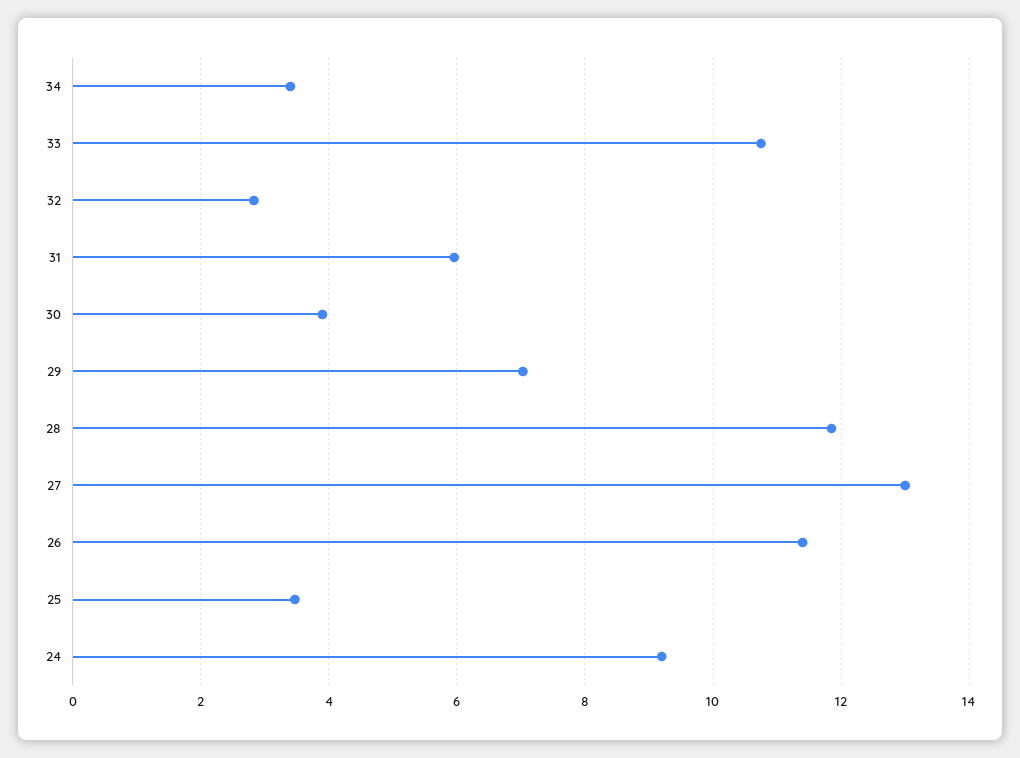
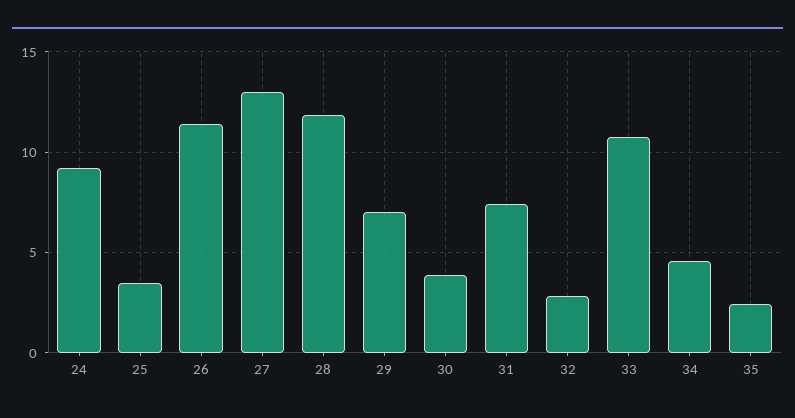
34: 3.4 -> 4.5
31: 6 -> 7.5
35: none -> 2.5

